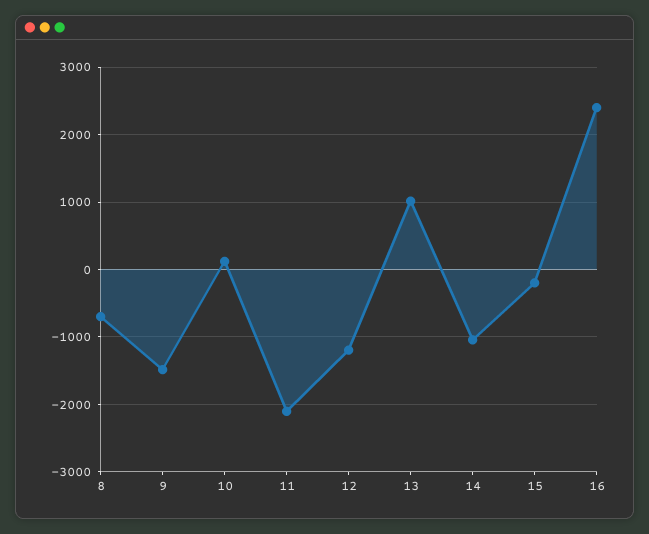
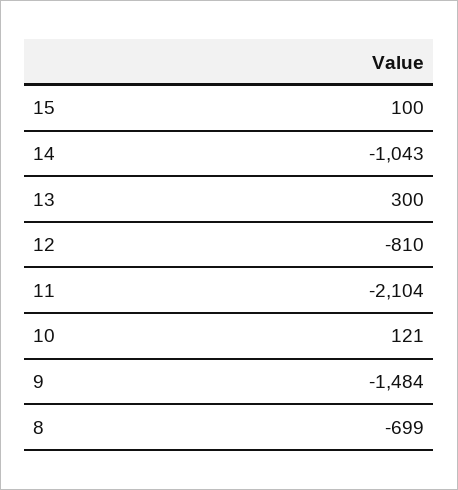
12: -1200 -> -810
13: 1000 -> 300
15: -200 -> 100
16: 2400 -> none

